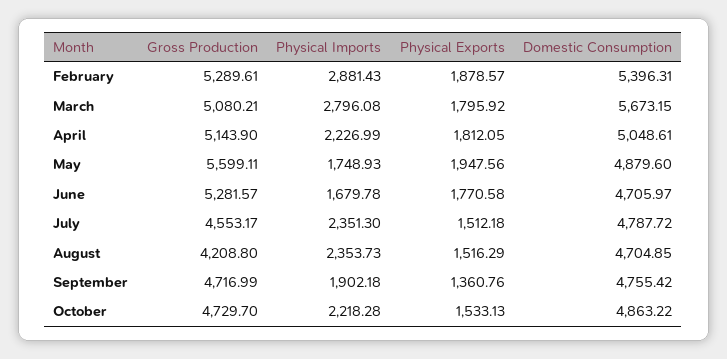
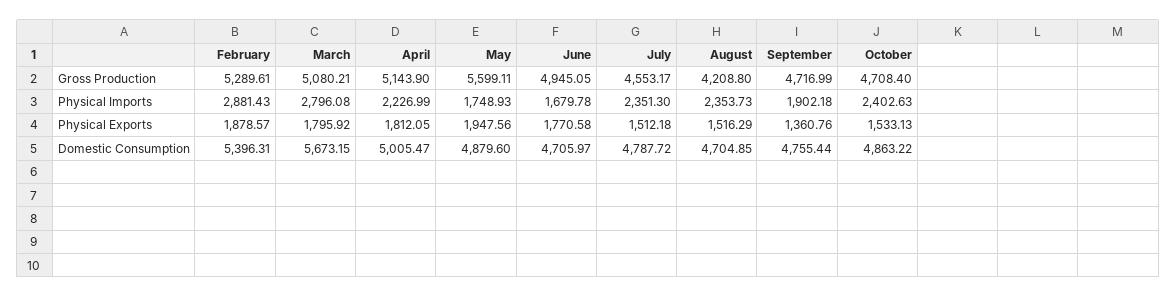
Domestic Consumption, April: 5048.61 -> 5005.47
Gross Production, June: 5281.57 -> 4945.05
Domestic Consumption, September: 4755.42 -> 4755.44
Gross Production, October: 4729.7 -> 4708.4
Physical Imports, October: 2218.28 -> 2402.63

